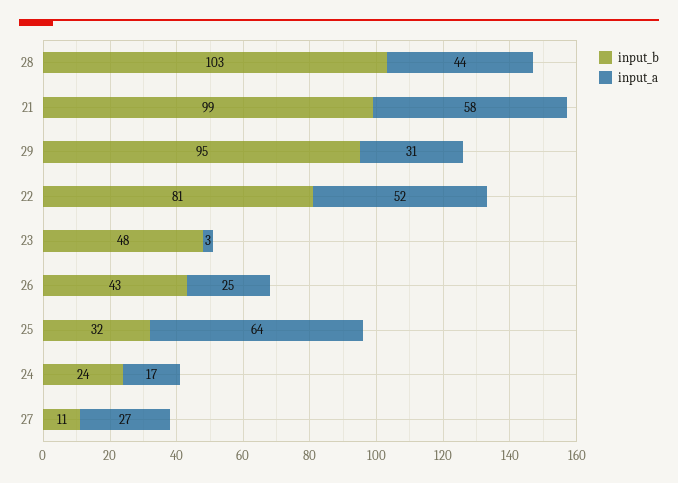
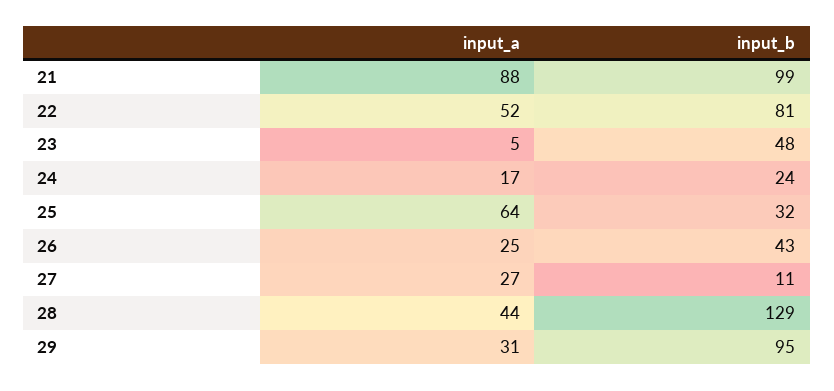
input_b, 28: 103 -> 129
input_a, 21: 58 -> 88
input_a, 23: 3 -> 5

